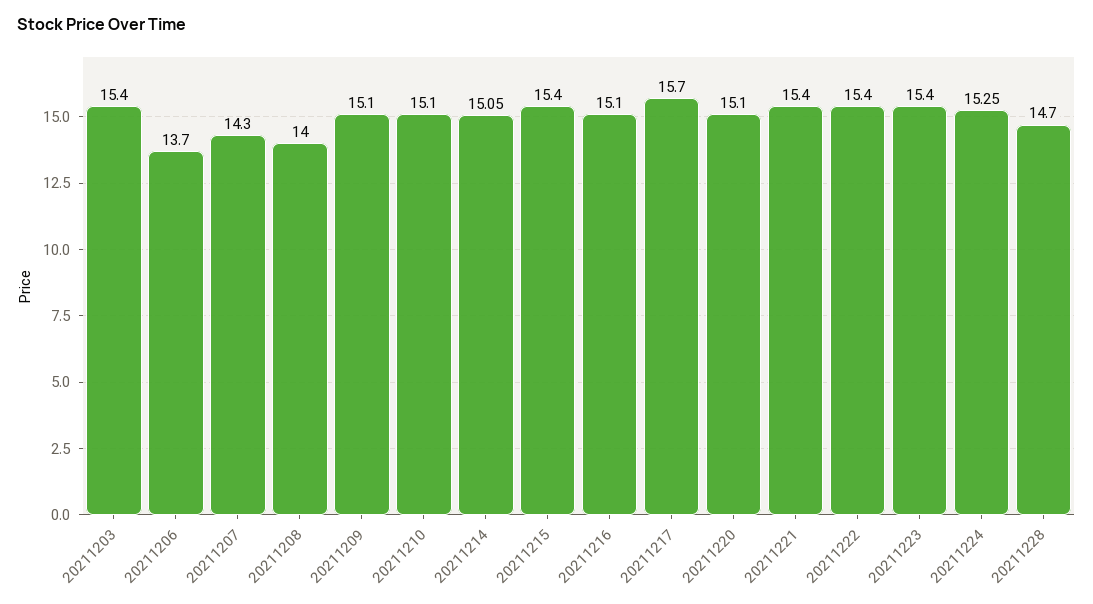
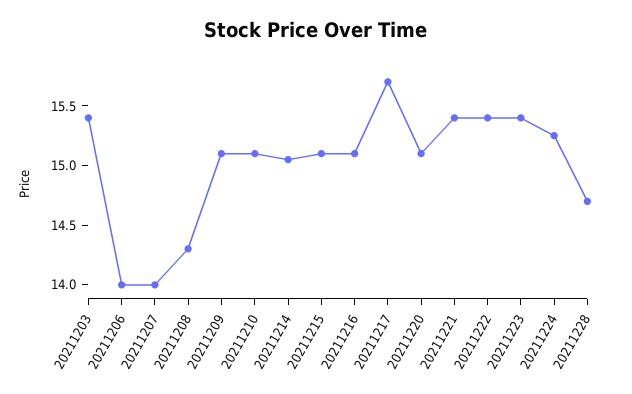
20211206: 13.7 -> 14
20211207: 14.3 -> 14
20211208: 14 -> 14.3
20211215: 15.4 -> 15.1

